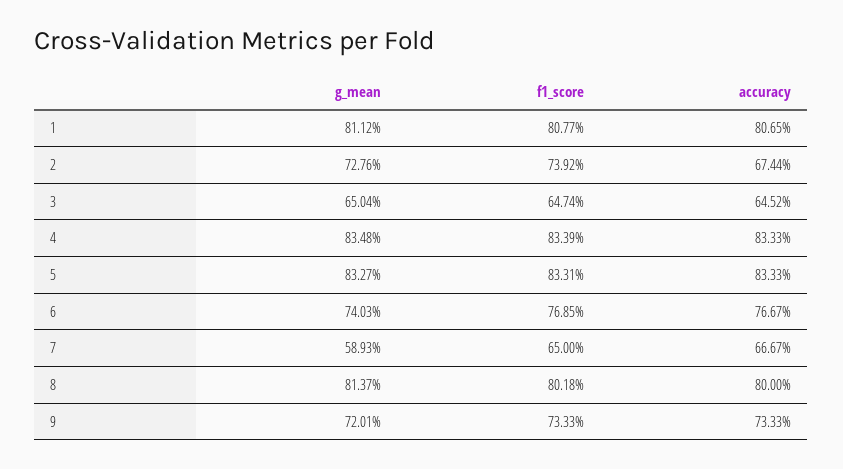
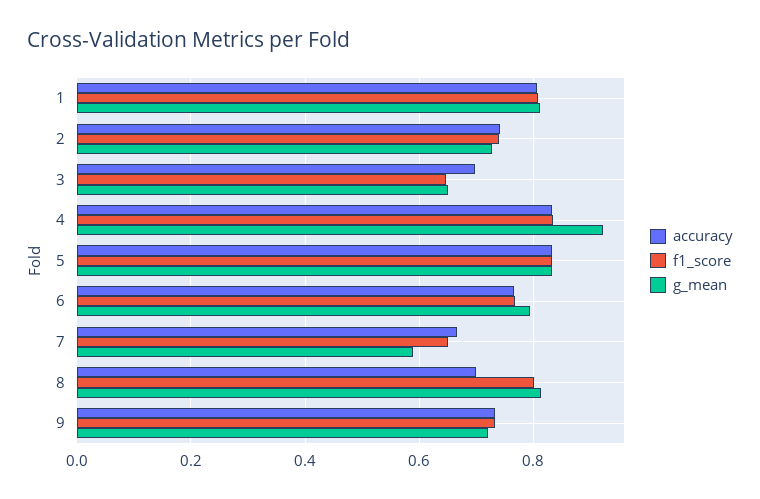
accuracy, 2: 0.6744 -> 0.74
accuracy, 3: 0.6452 -> 0.7
g_mean, 4: 0.8348 -> 0.92
g_mean, 6: 0.7403 -> 0.8
accuracy, 8: 0.8 -> 0.7

